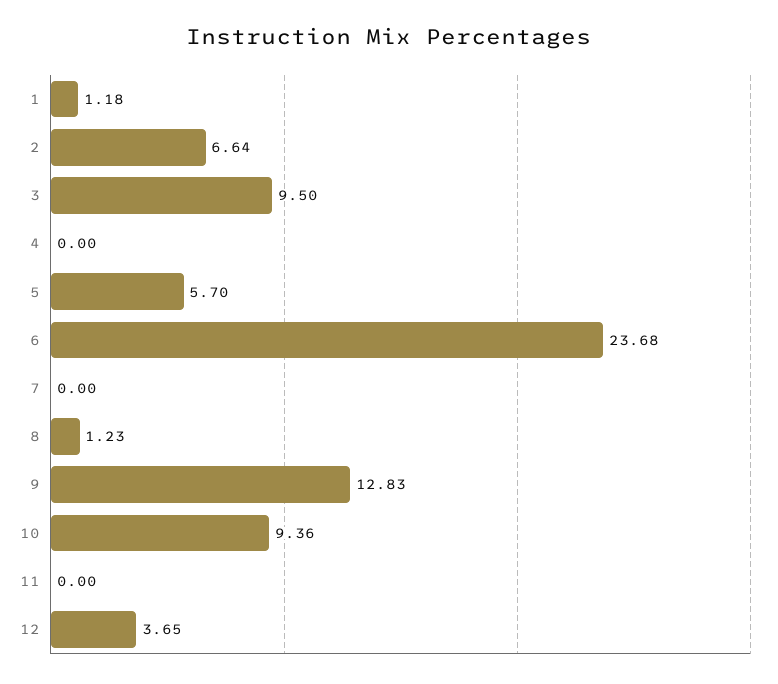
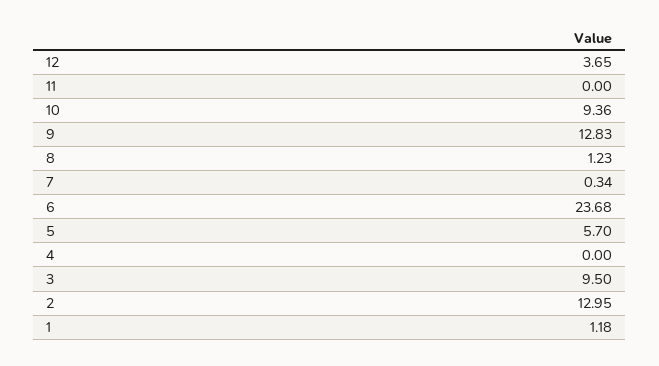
2: 6.64 -> 12.95
7: 0 -> 0.34

